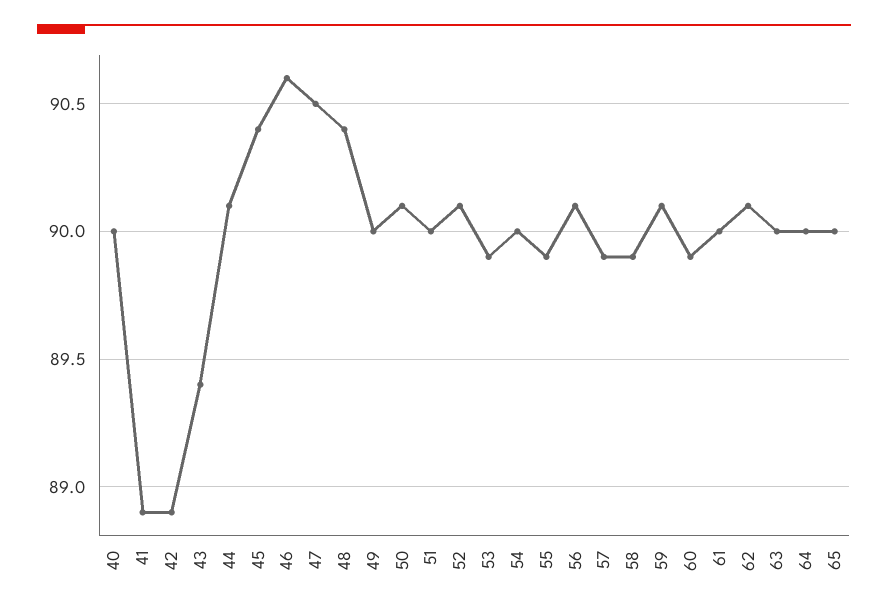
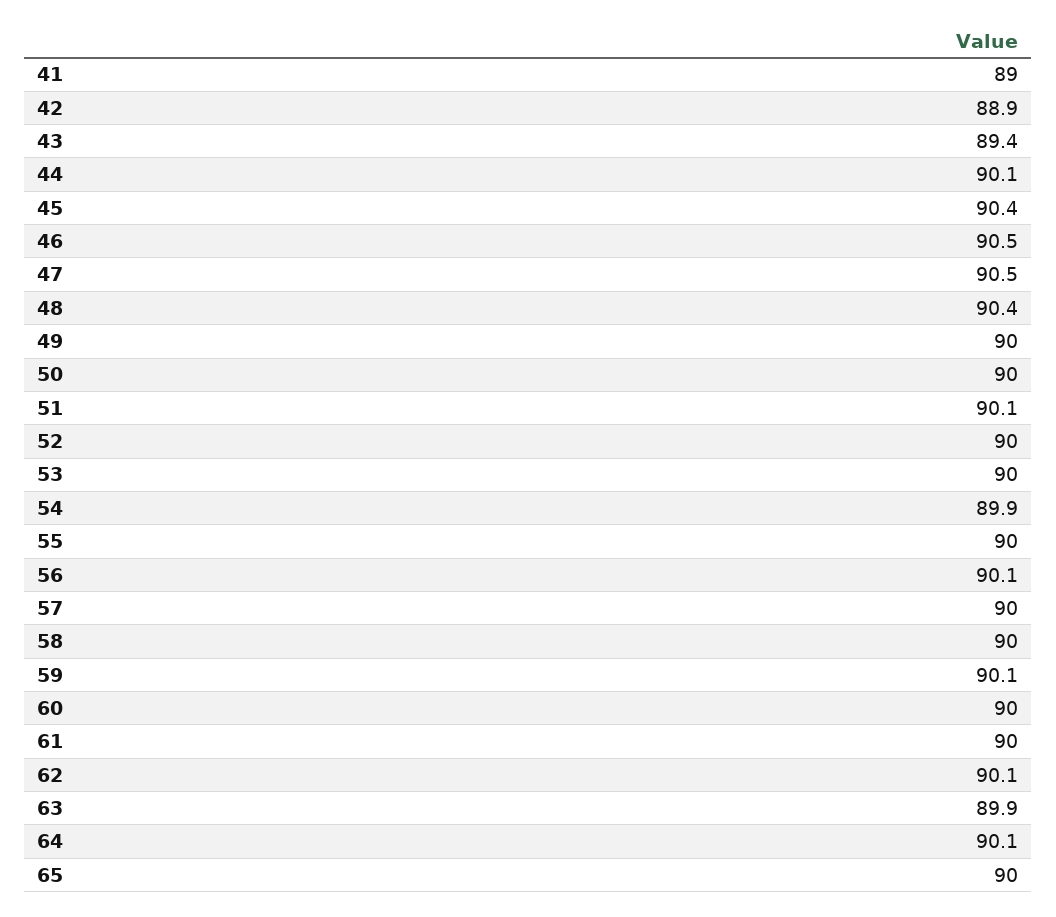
40: 90 -> none
41: 88.9 -> 89
46: 90.6 -> 90.5
50: 90.1 -> 90
51: 90 -> 90.1
52: 90.1 -> 90
53: 89.9 -> 90
54: 90 -> 89.9
55: 89.9 -> 90
57: 89.9 -> 90
58: 89.9 -> 90
60: 89.9 -> 90
63: 90 -> 89.9
64: 90 -> 90.1

